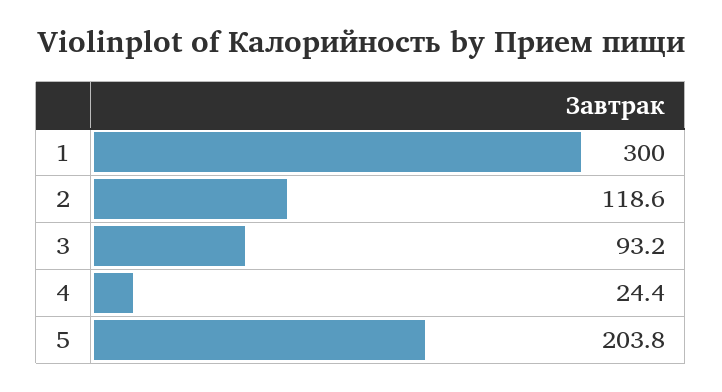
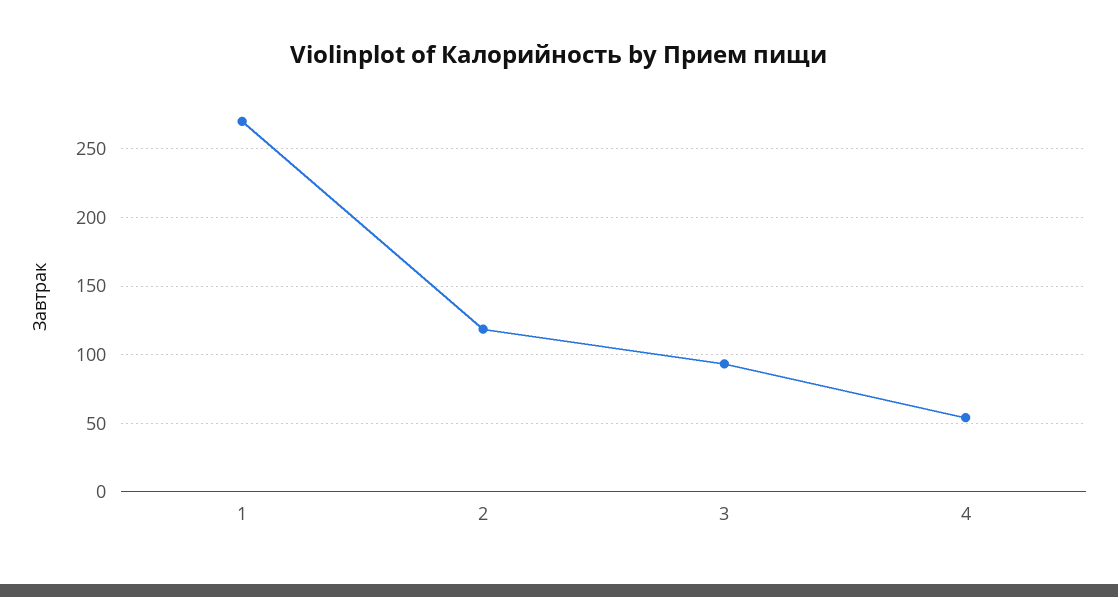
1: 300 -> 270
4: 24.4 -> 55
5: 203.8 -> none

